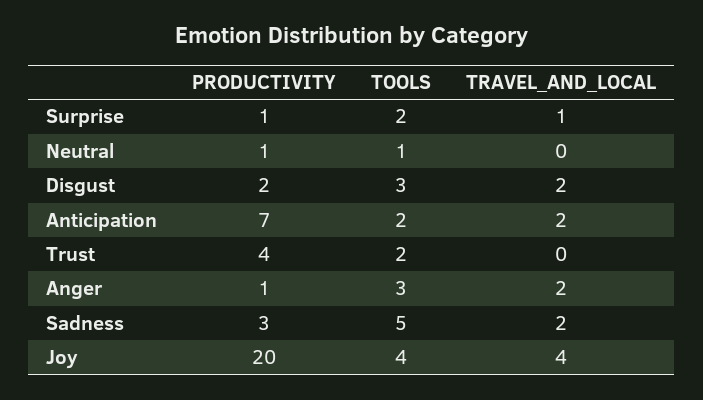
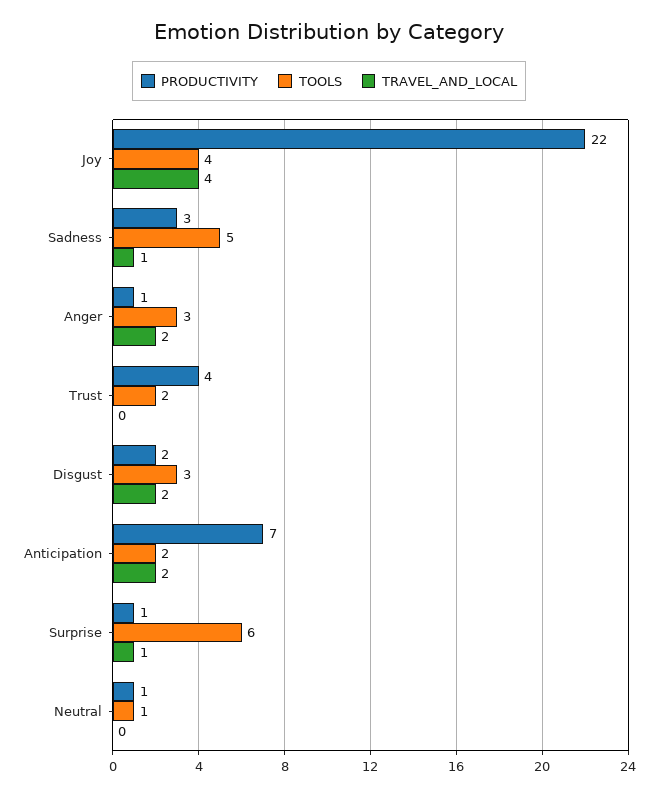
TOOLS, Surprise: 2 -> 6
TRAVEL_AND_LOCAL, Sadness: 2 -> 1
PRODUCTIVITY, Joy: 20 -> 22

